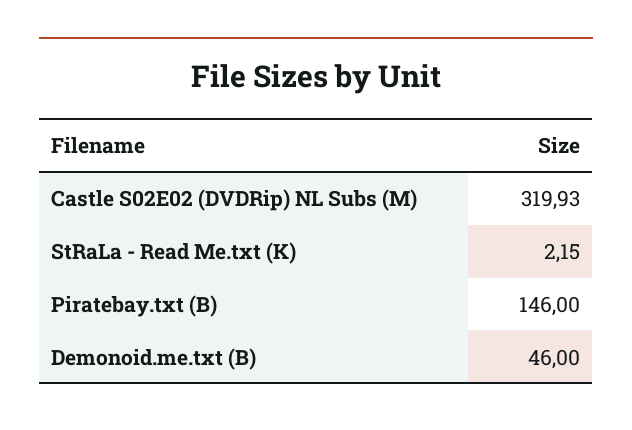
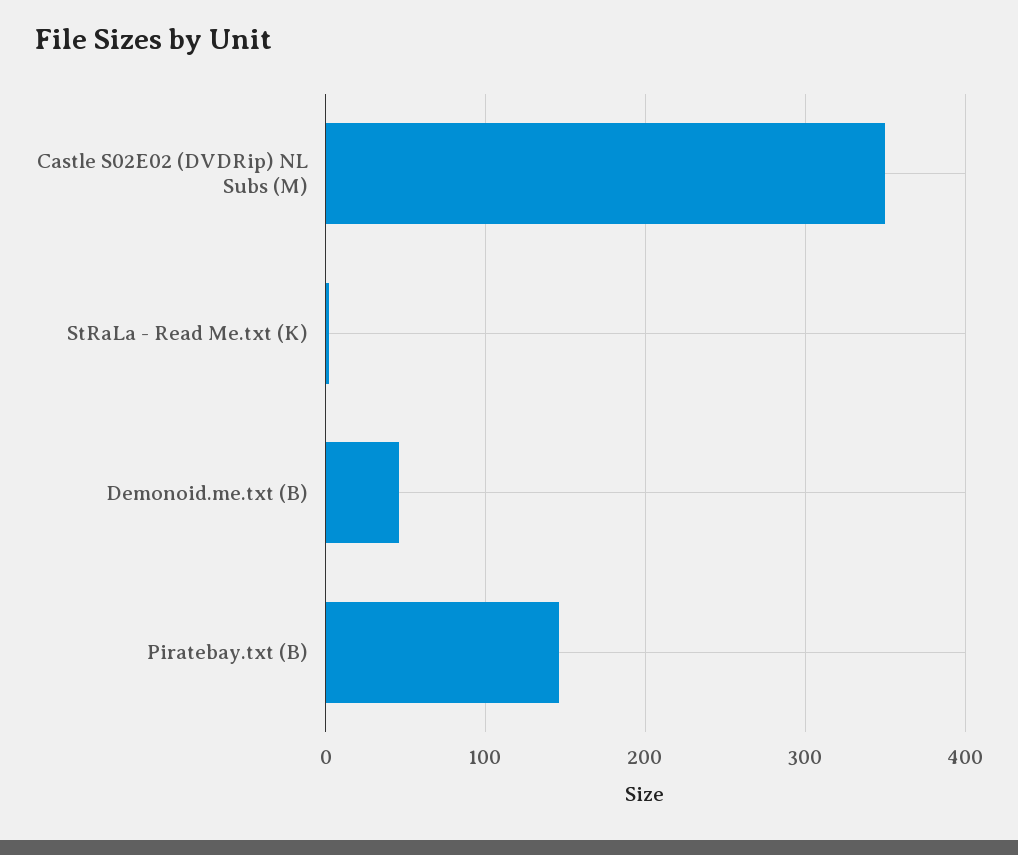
Castle S02E02 (DVDRip) NL Subs (M): 319.93 -> 350

